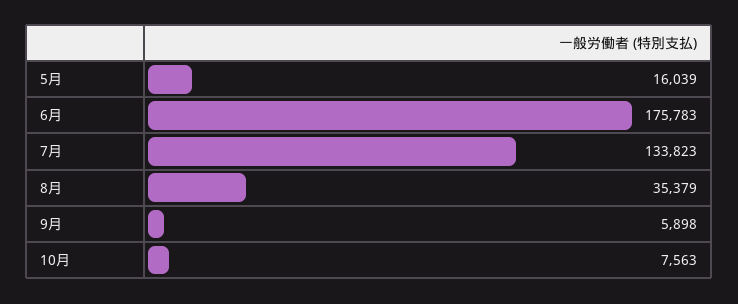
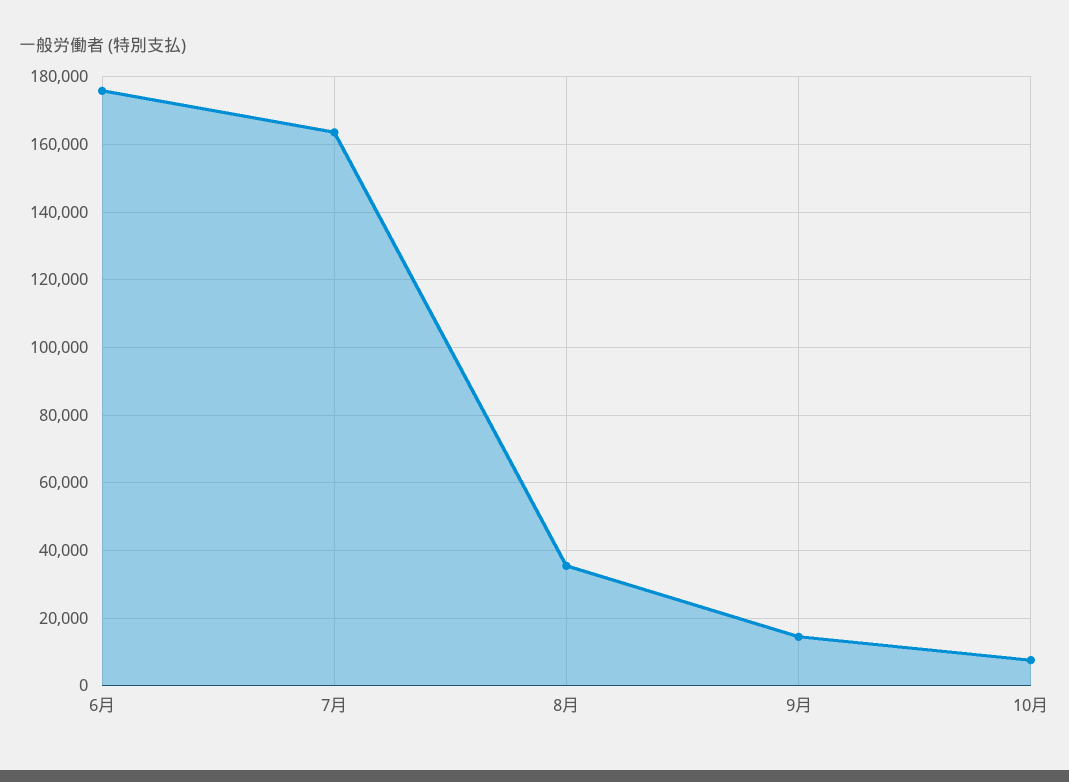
5月: 16039 -> none
7月: 133823 -> 164000
9月: 5898 -> 14000

